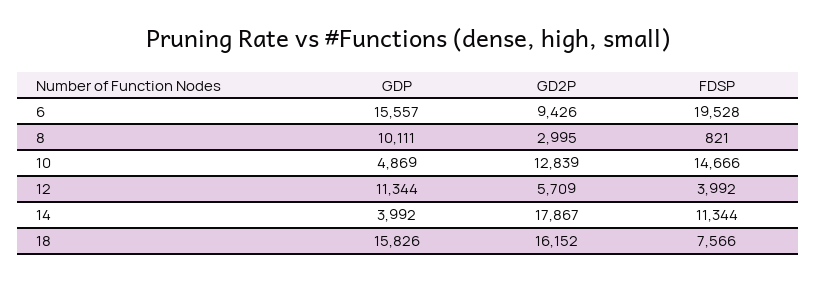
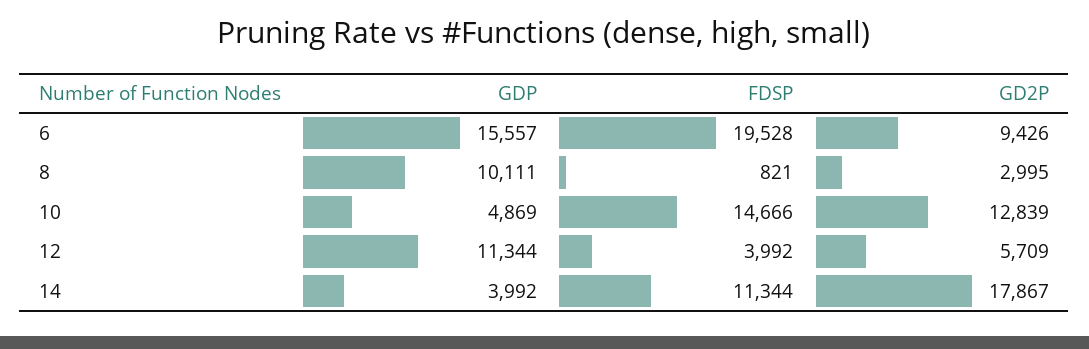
GDP, 18: 15826 -> none
GD2P, 18: 16152 -> none
FDSP, 18: 7566 -> none

